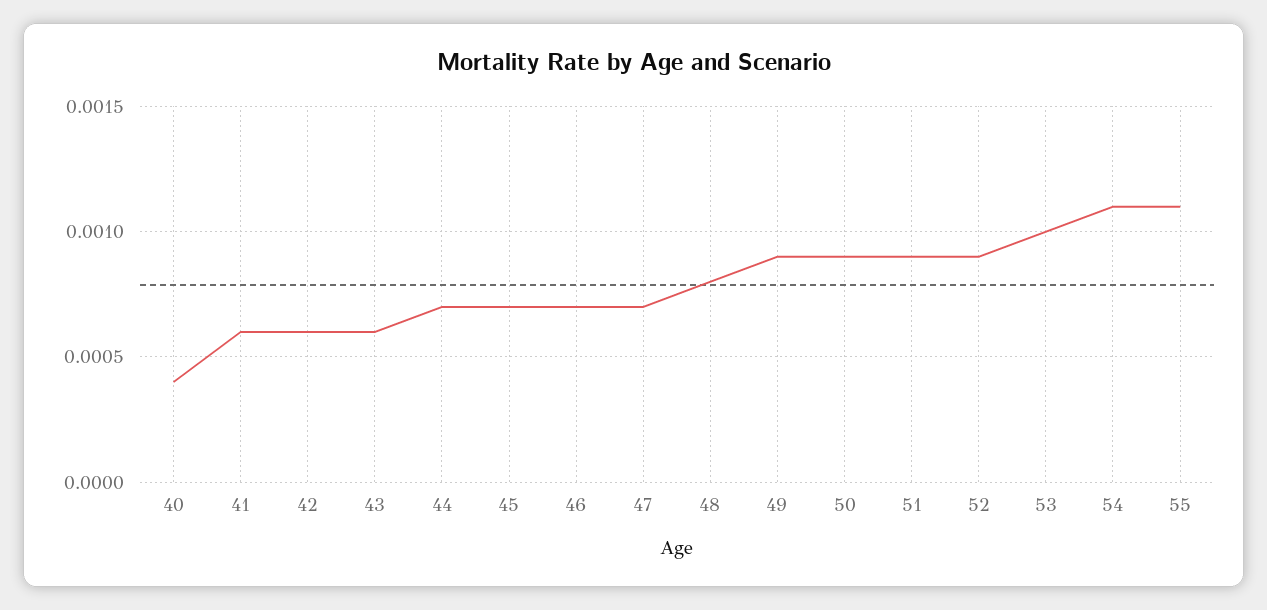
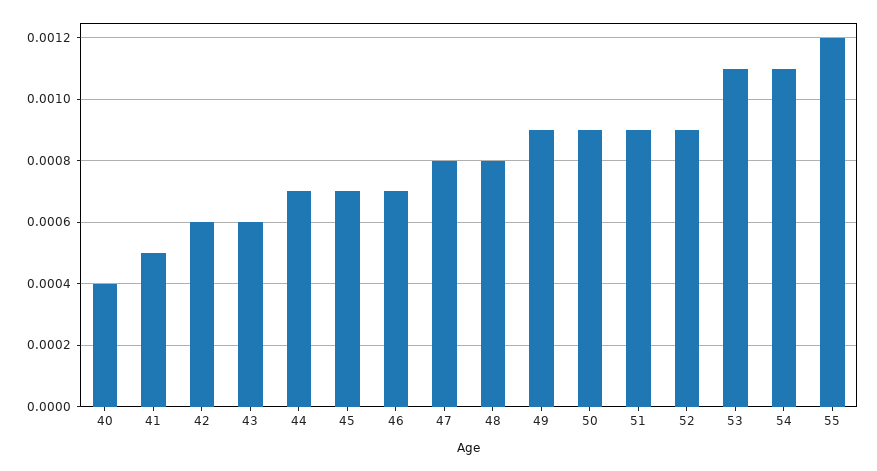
41: 0.0006 -> 0.0005
47: 0.0007 -> 0.0008
53: 0.001 -> 0.0011
55: 0.0011 -> 0.0012

